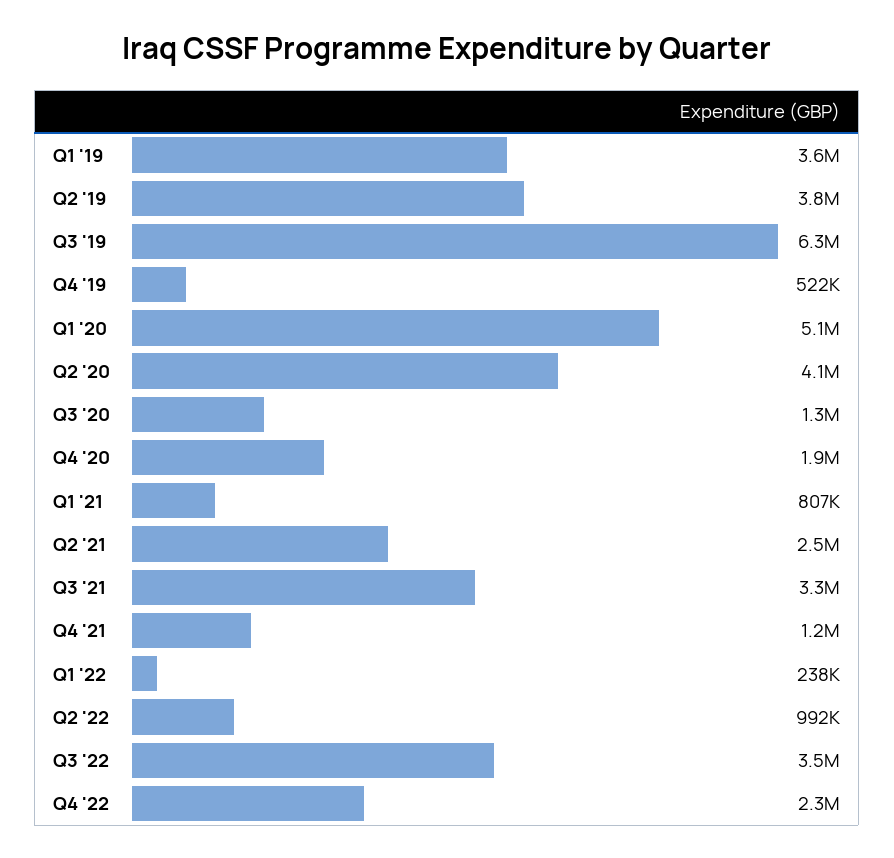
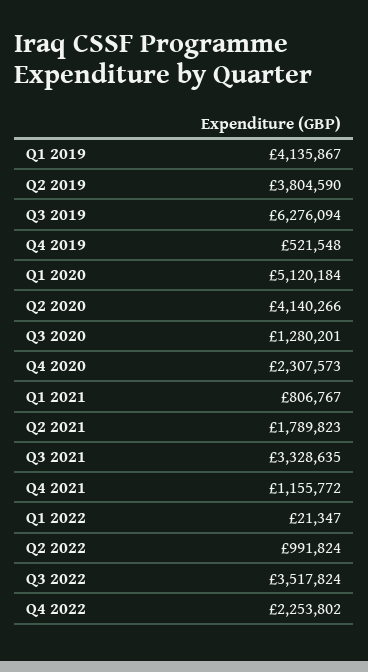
Q1 '19: 3600000 -> 4135867
Q4 '20: 1900000 -> 2307573
Q2 '21: 2500000 -> 1789823
Q1 '22: 238000 -> 21347

